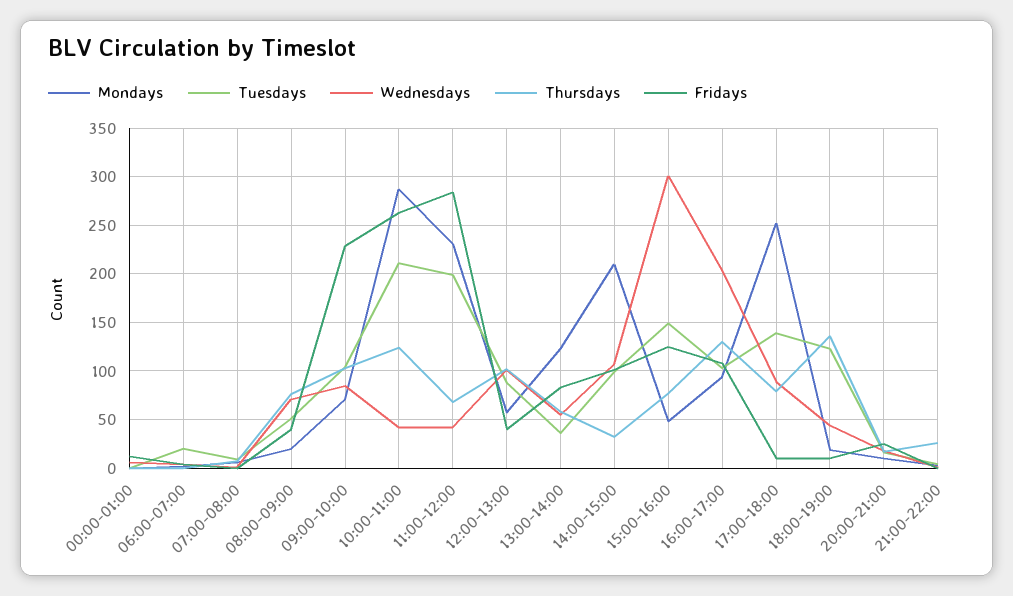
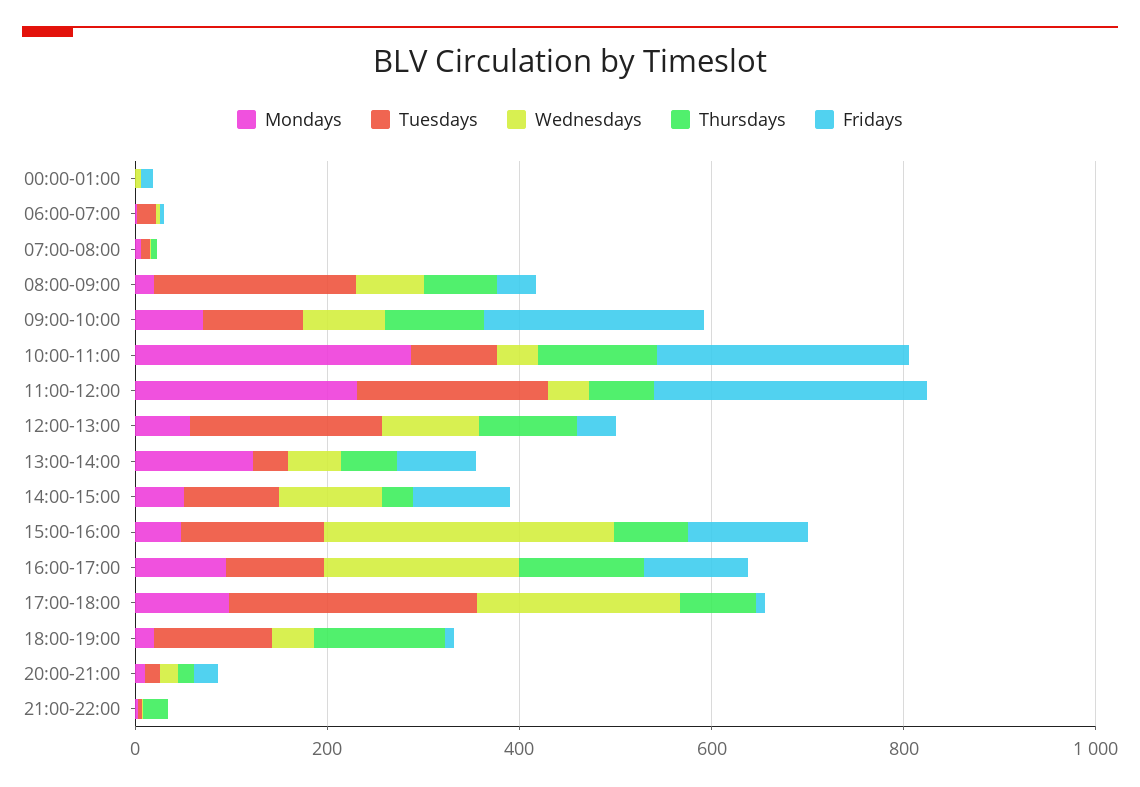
Tuesdays, 08:00-09:00: 50 -> 200
Tuesdays, 10:00-11:00: 210 -> 100
Tuesdays, 12:00-13:00: 90 -> 200
Mondays, 14:00-15:00: 210 -> 50
Mondays, 17:00-18:00: 250 -> 100
Tuesdays, 17:00-18:00: 140 -> 250
Wednesdays, 17:00-18:00: 90 -> 200

